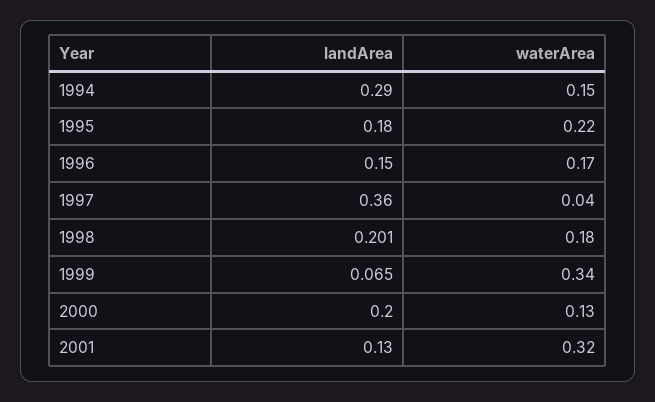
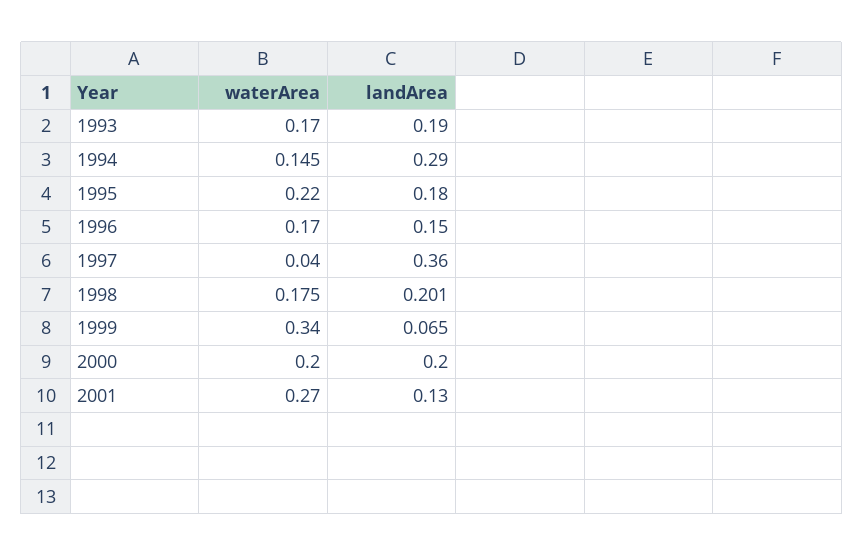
waterArea, 2000: 0.13 -> 0.2
waterArea, 2001: 0.32 -> 0.27
waterArea, 1993: none -> 0.17
landArea, 1993: none -> 0.19

